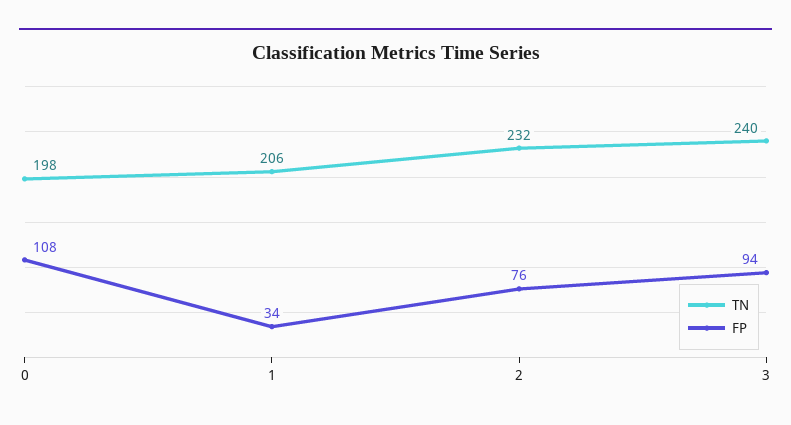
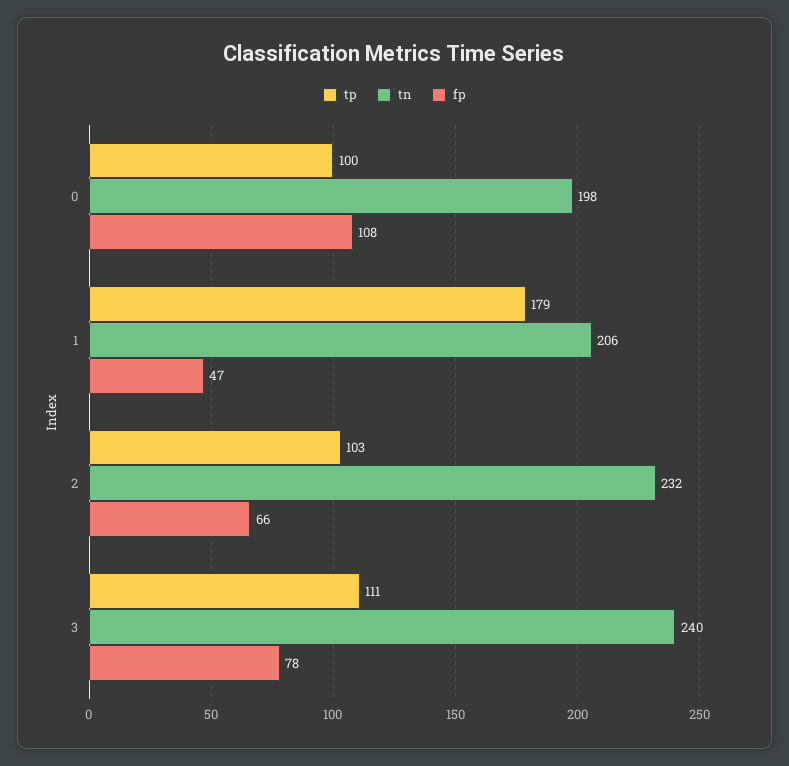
FP, 1: 34 -> 47
FP, 2: 76 -> 66
FP, 3: 94 -> 78
tp, 0: none -> 100
tp, 1: none -> 179
tp, 2: none -> 103
tp, 3: none -> 111

